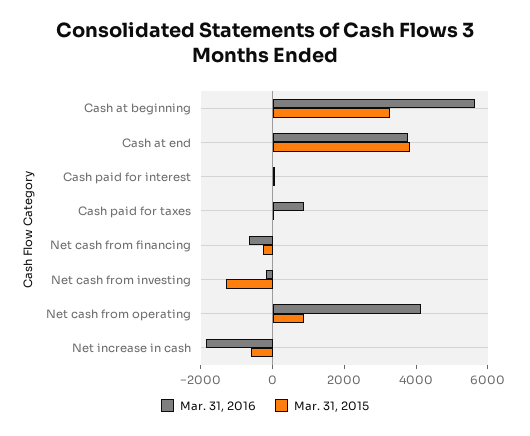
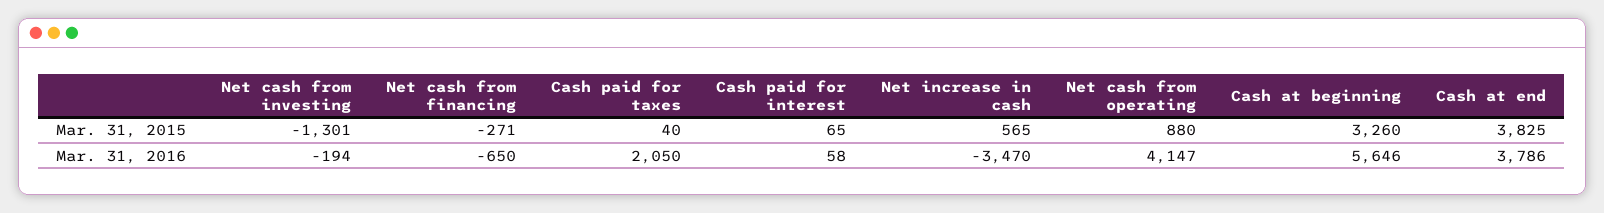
Mar. 31, 2016, Cash paid for taxes: 1000 -> 2050
Mar. 31, 2016, Net increase in cash: -2000 -> -3470
Mar. 31, 2015, Net increase in cash: -500 -> 565

